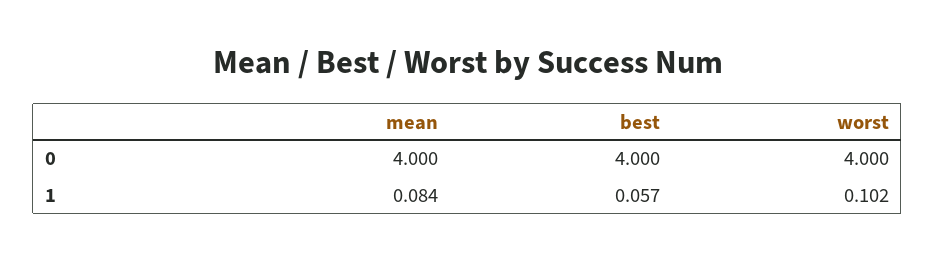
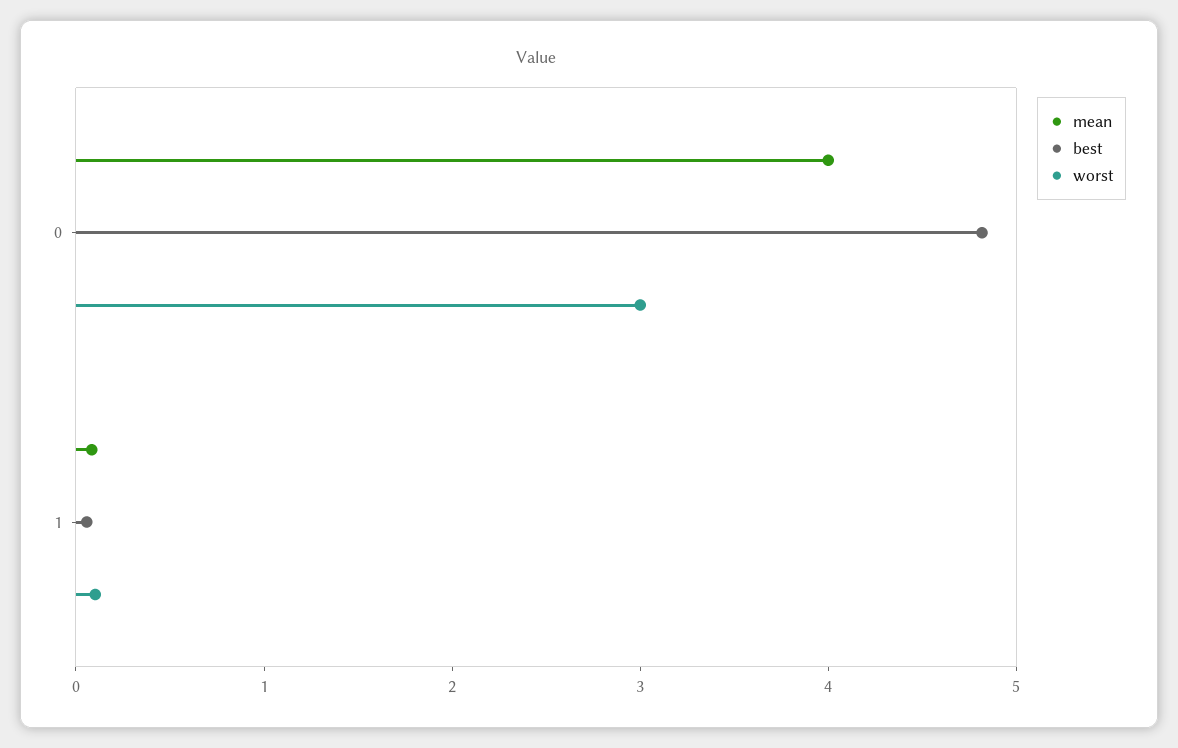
best, 0: 4 -> 4.8
worst, 0: 4 -> 3

